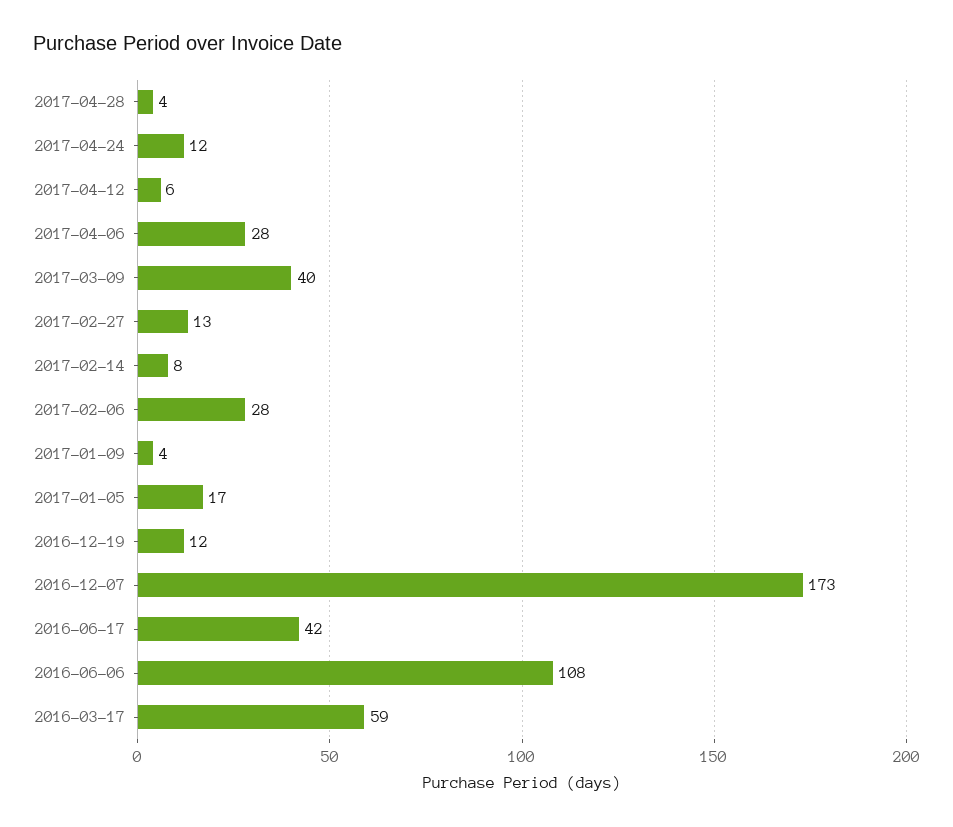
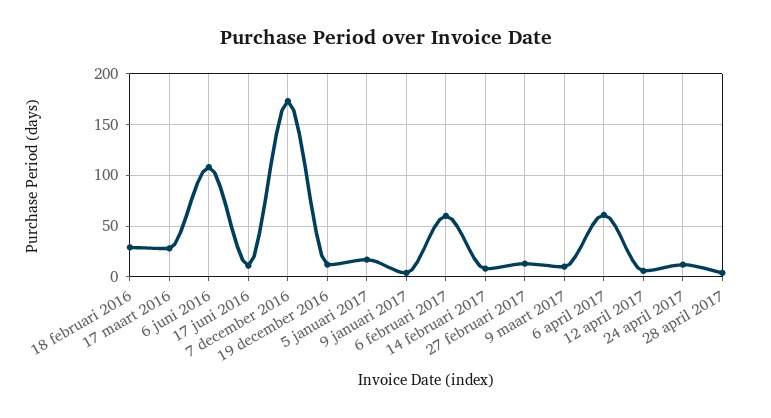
2017-04-06: 28 -> 60
2017-03-09: 40 -> 10
2017-02-06: 28 -> 60
2016-06-17: 42 -> 10
2016-03-17: 59 -> 30
18 februari 2016: none -> 30

